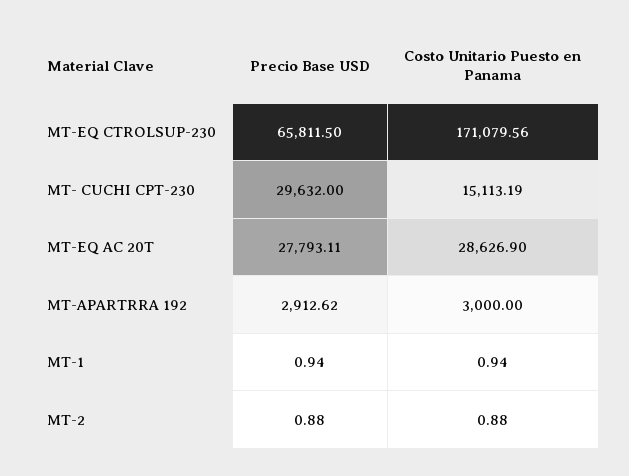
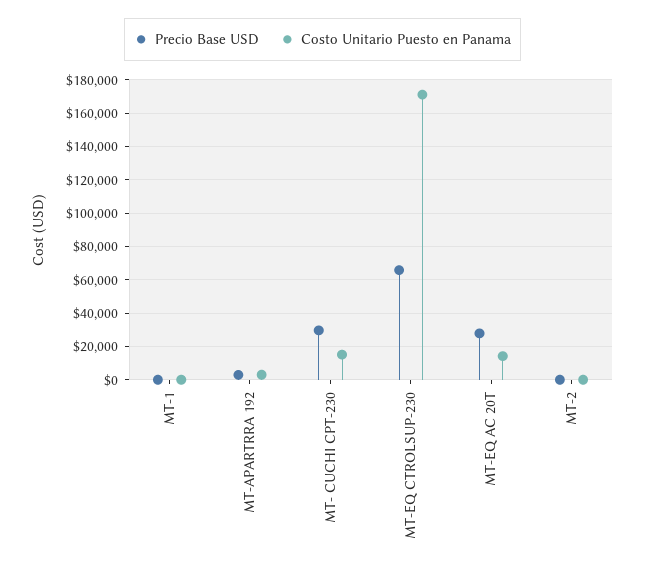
Costo Unitario Puesto en Panama, MT-EQ AC 20T: 28626.9 -> 15000

